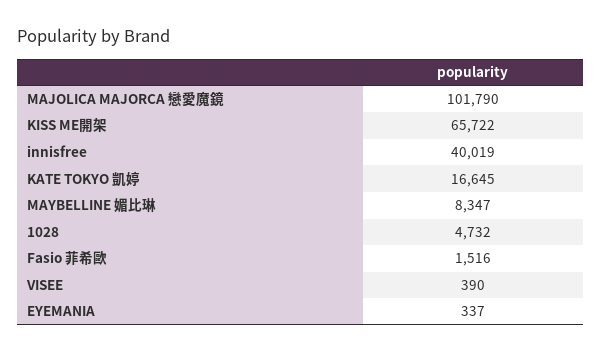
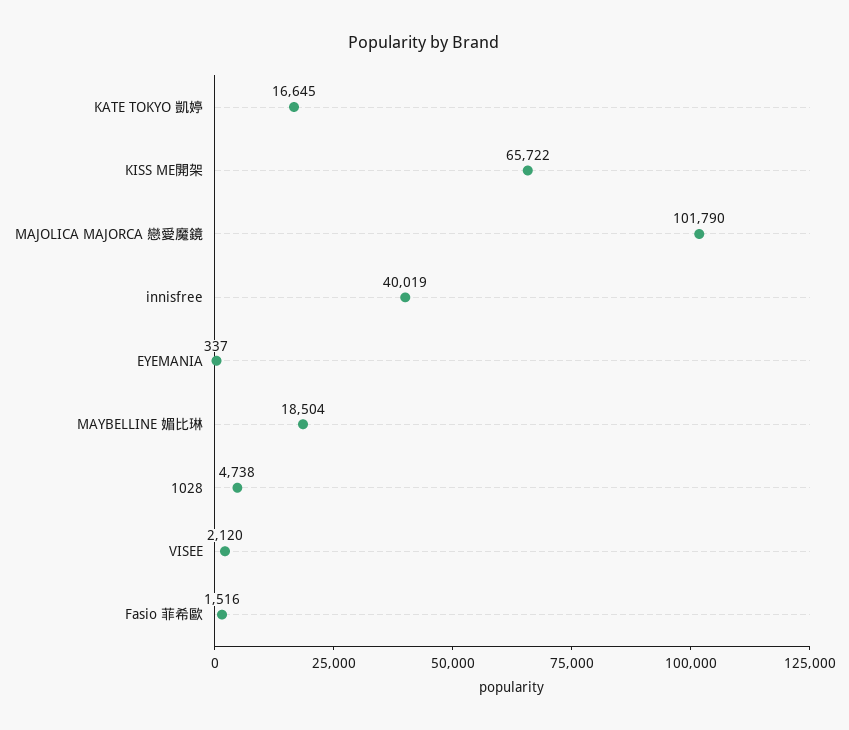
MAYBELLINE 媚比琳: 8347 -> 18504
1028: 4732 -> 4738
VISEE: 390 -> 2120

